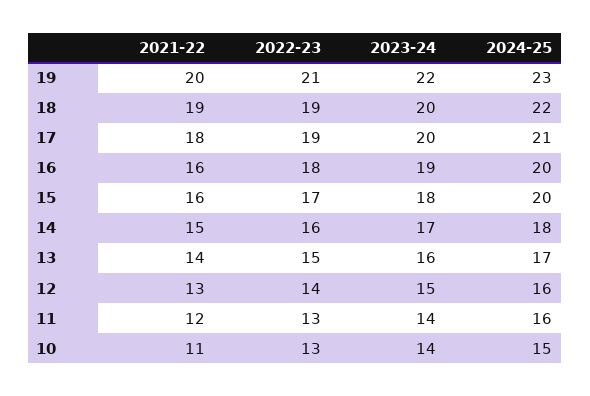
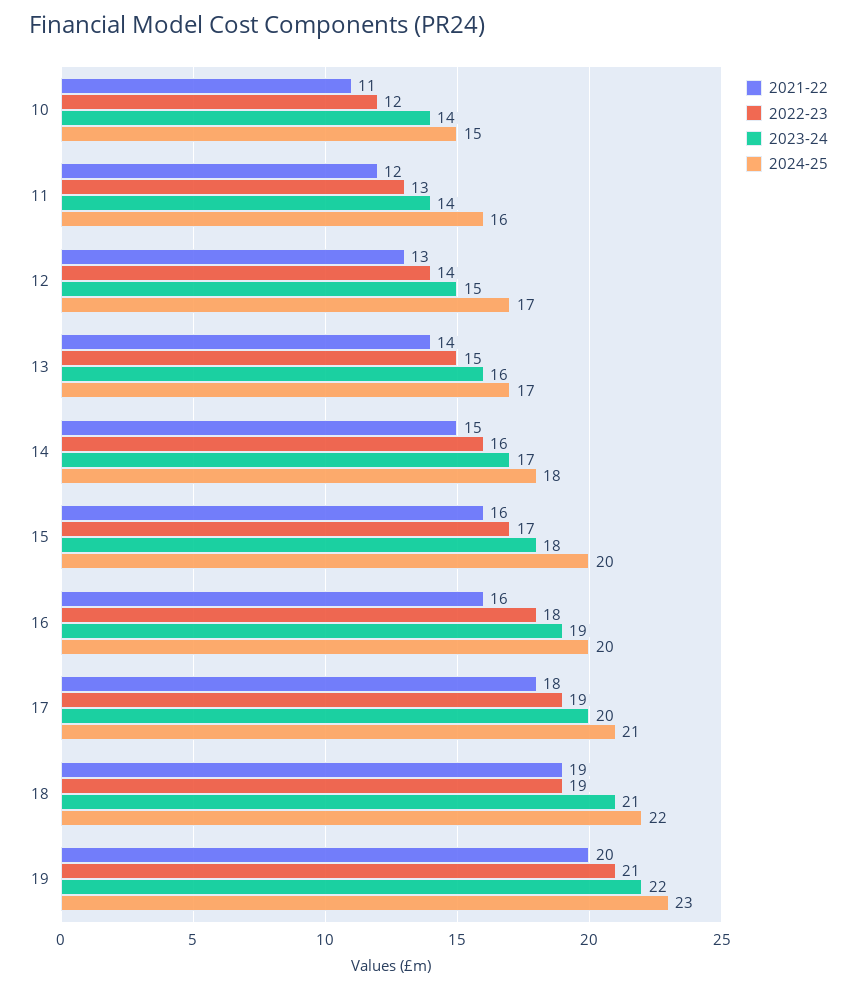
2023-24, 18: 20 -> 21
2024-25, 12: 16 -> 17
2022-23, 10: 13 -> 12

